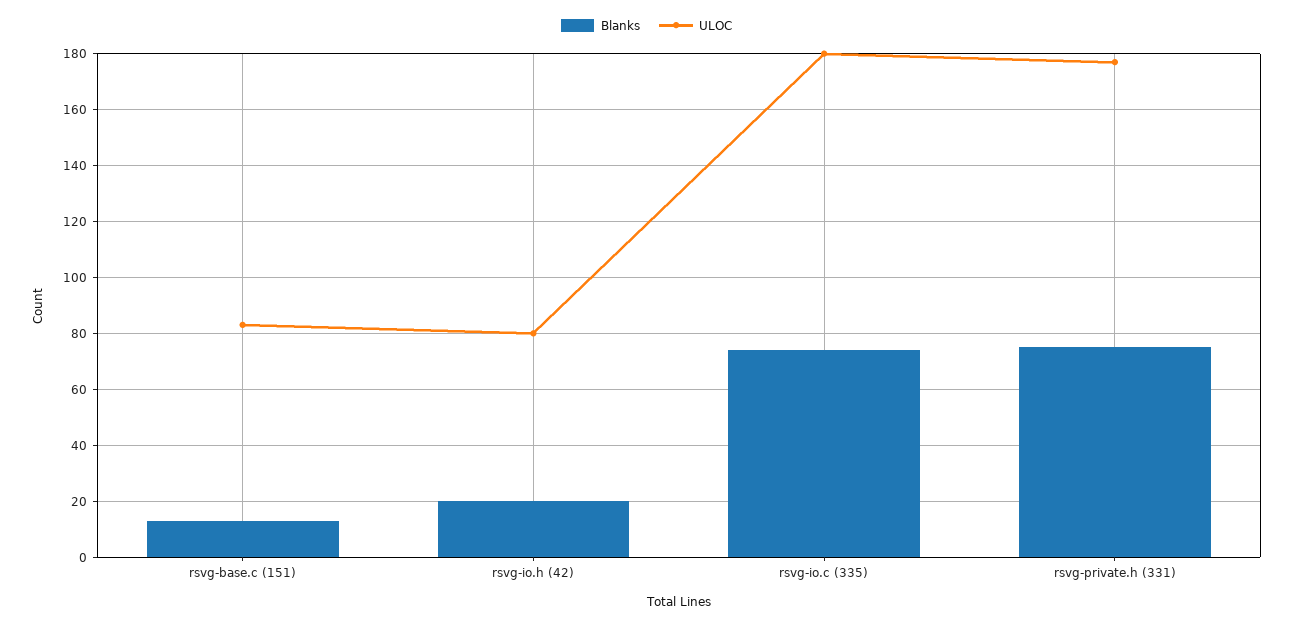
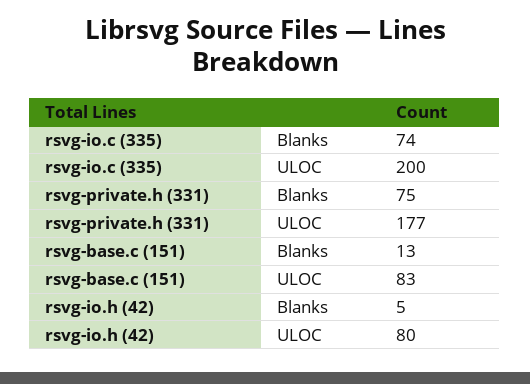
Blanks, rsvg-io.h (42): 20 -> 5
ULOC, rsvg-io.c (335): 180 -> 200

